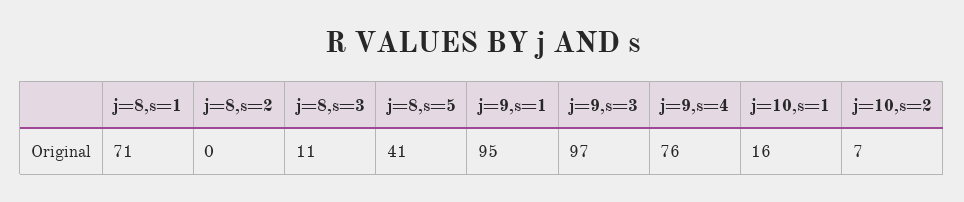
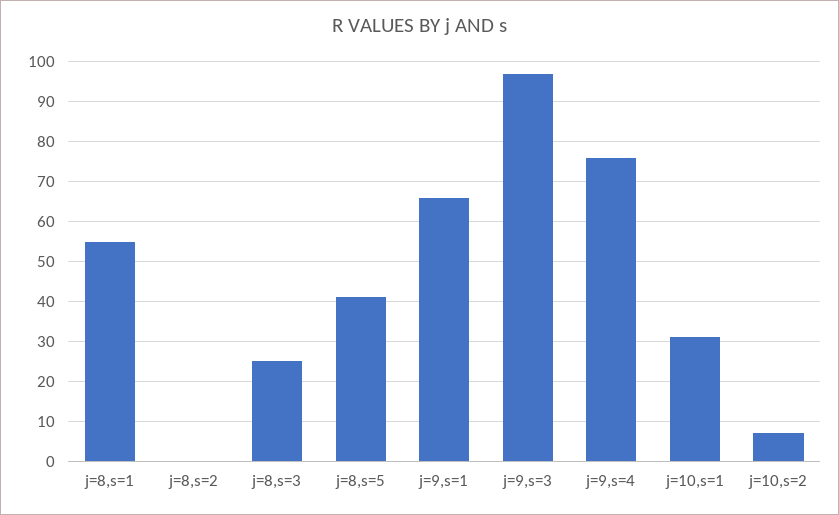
j=8,s=1: 71 -> 55
j=8,s=3: 11 -> 25
j=9,s=1: 95 -> 65
j=10,s=1: 16 -> 30

